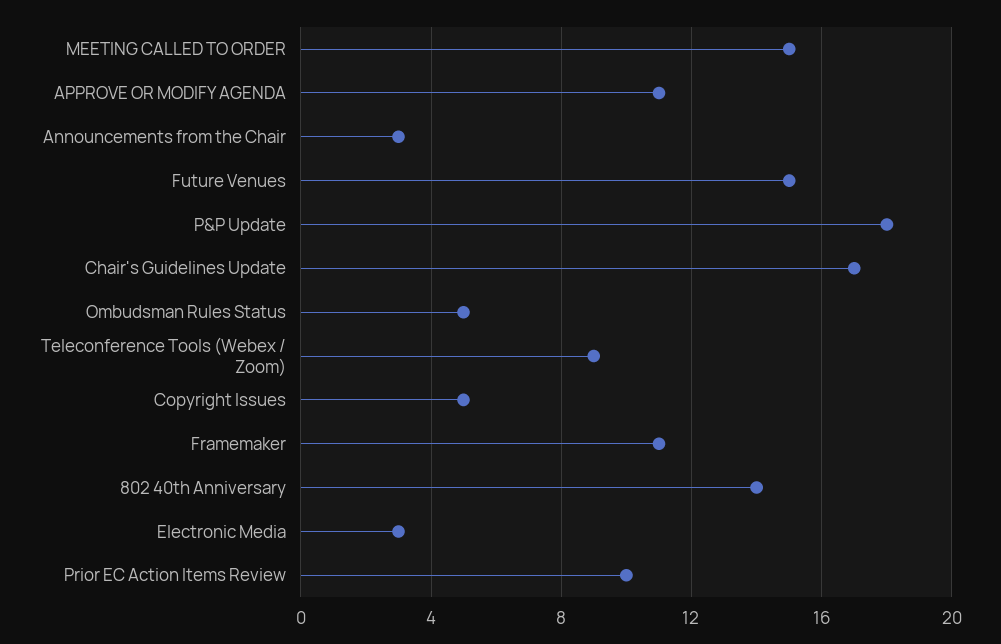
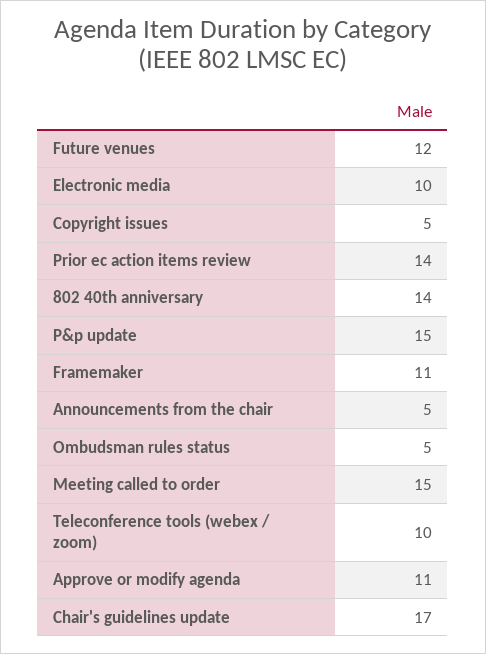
Announcements from the Chair: 3 -> 5
Future Venues: 15 -> 12
P&P Update: 18 -> 15
Teleconference Tools (Webex / Zoom): 9 -> 10
Electronic Media: 3 -> 10
Prior EC Action Items Review: 10 -> 14

